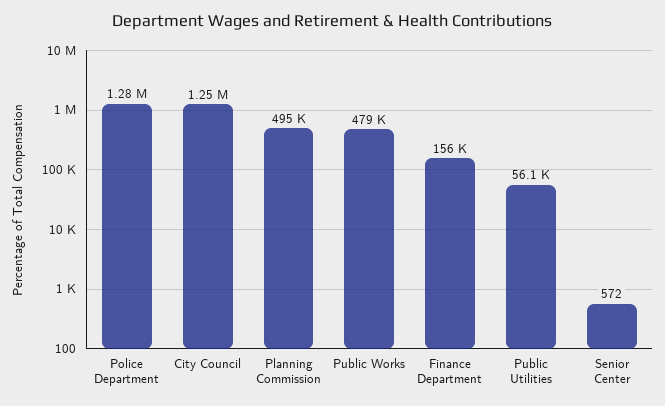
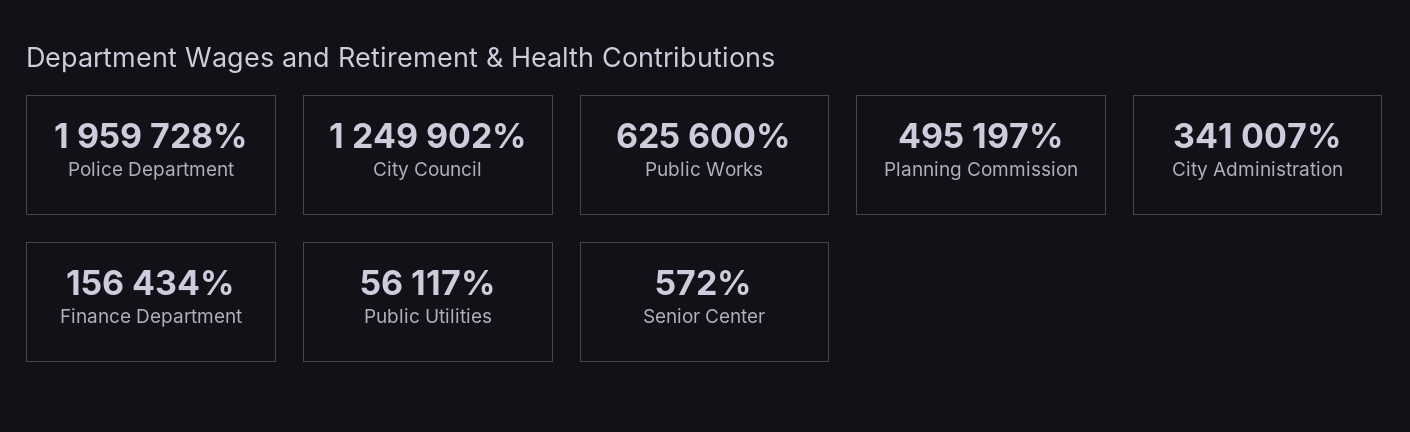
Police Department: 1280000 -> 1959728
Public Works: 479000 -> 625600
City Administration: none -> 341007

